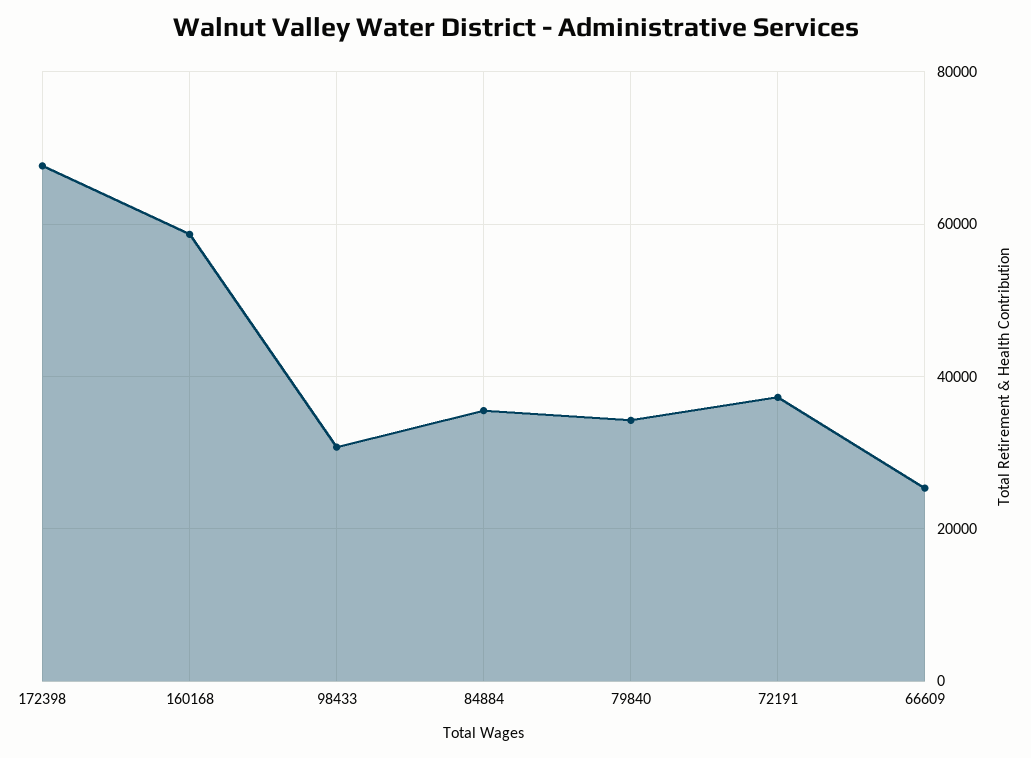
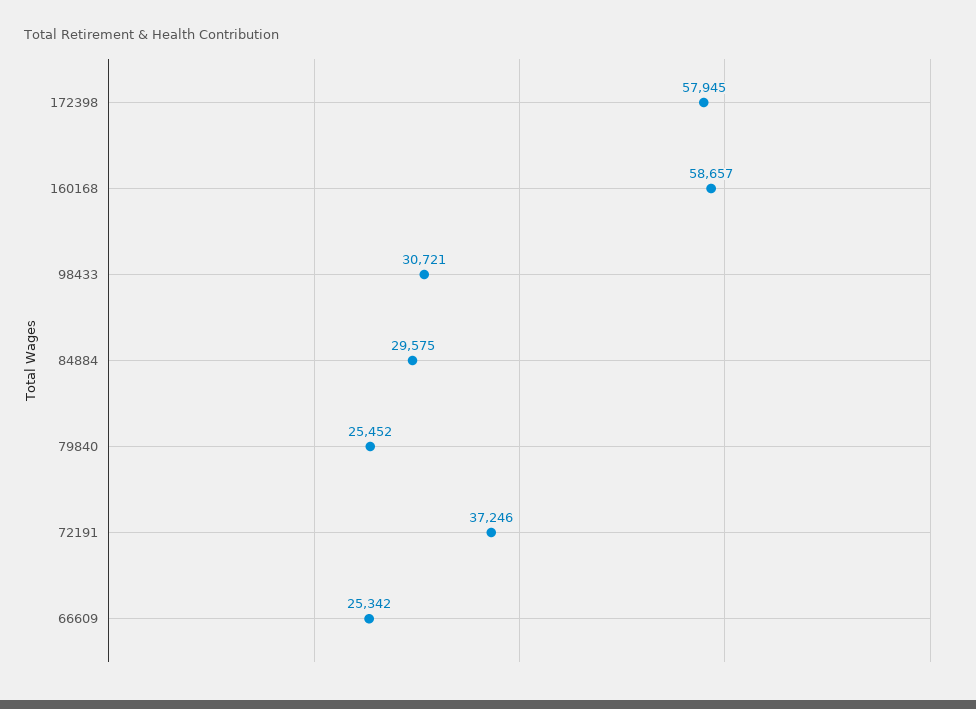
172398: 68000 -> 57945
84884: 36000 -> 29575
79840: 34000 -> 25452

